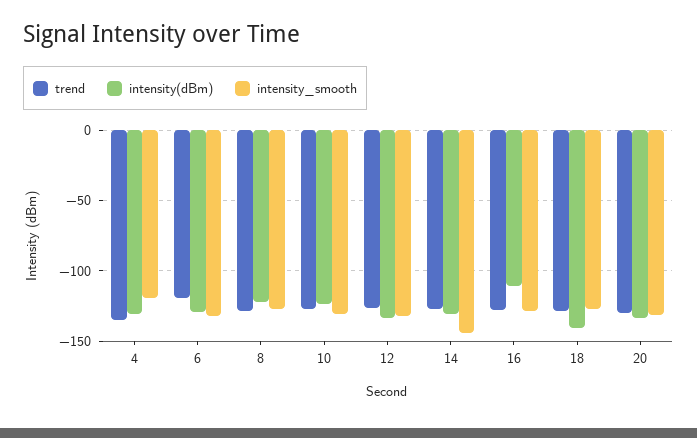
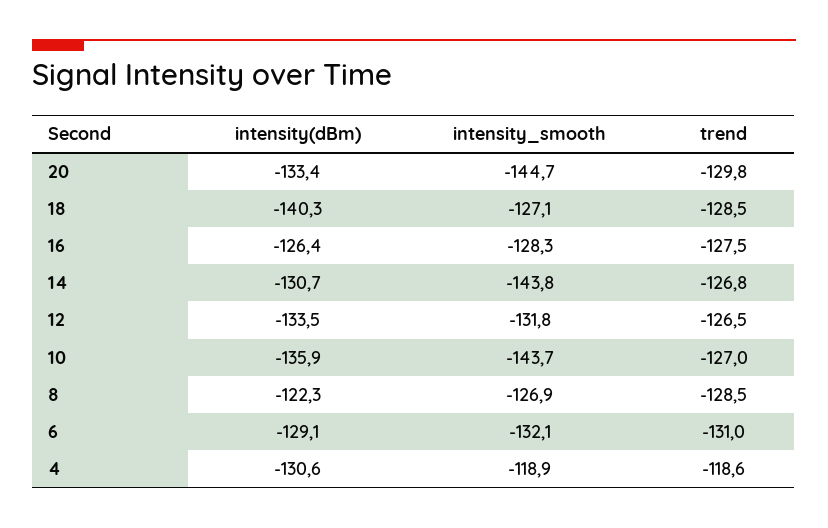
trend, 4: -135 -> -118.6
trend, 6: -120 -> -131
intensity(dBm), 10: -125 -> -135.9
intensity_smooth, 10: -130 -> -143.7
intensity(dBm), 16: -110 -> -126.4
intensity_smooth, 20: -130 -> -144.7

